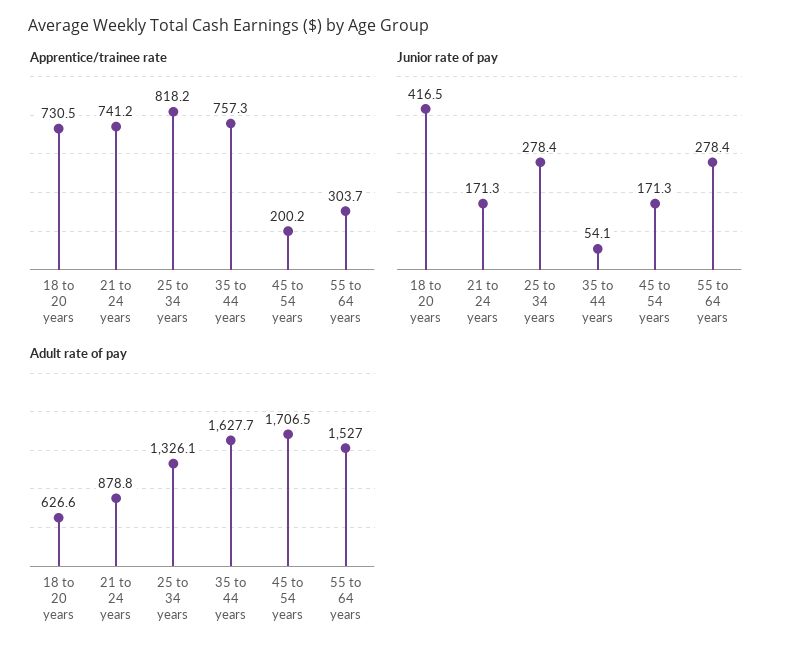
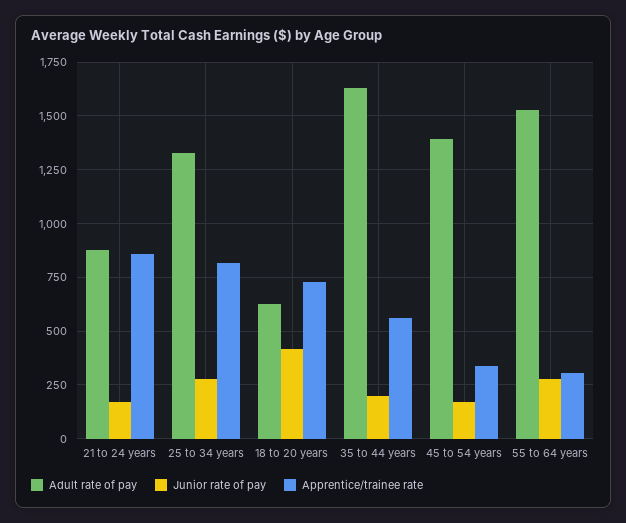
Apprentice/trainee rate, 21 to 24 years: 741.2 -> 850
Apprentice/trainee rate, 35 to 44 years: 757.3 -> 550
Apprentice/trainee rate, 45 to 54 years: 200.2 -> 350
Junior rate of pay, 35 to 44 years: 54.1 -> 200
Adult rate of pay, 45 to 54 years: 1706.5 -> 1400

